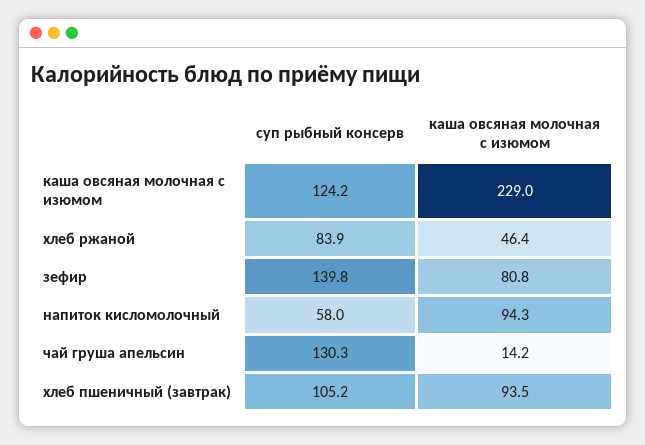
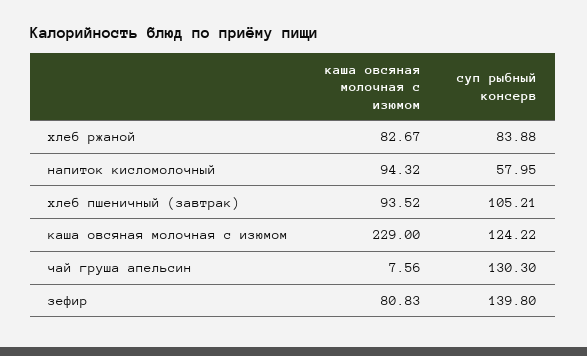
каша овсяная молочная с изюмом, хлеб ржаной: 46.4 -> 82.67
каша овсяная молочная с изюмом, чай груша апельсин: 14.2 -> 7.56

